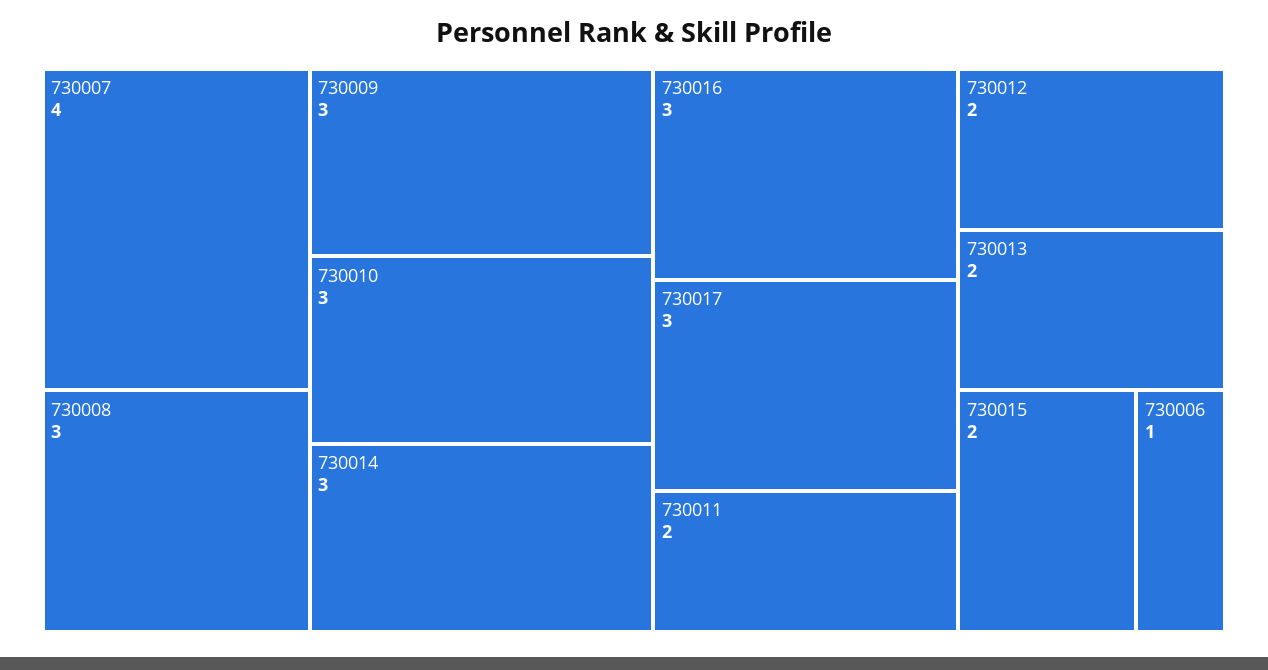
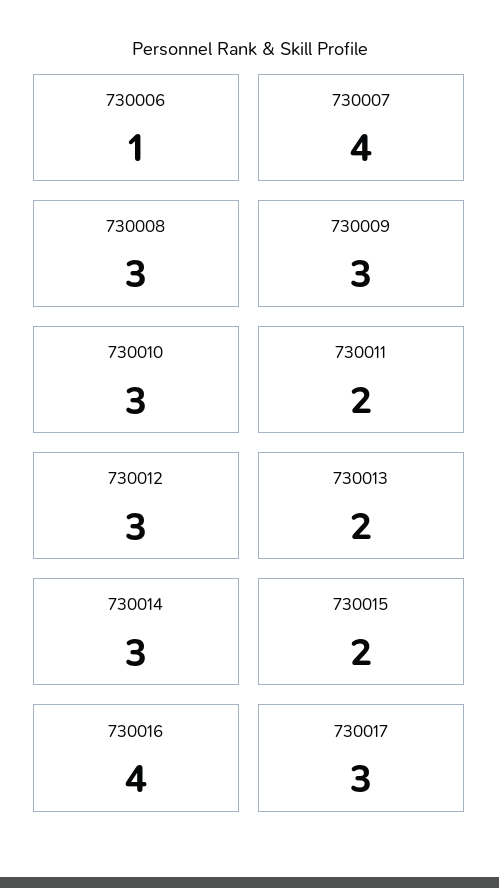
730016: 3 -> 4
730012: 2 -> 3

